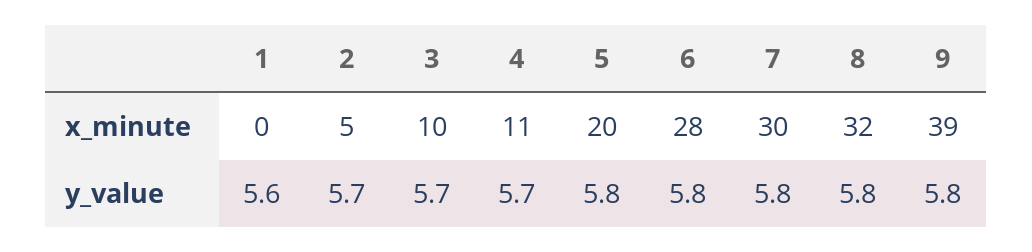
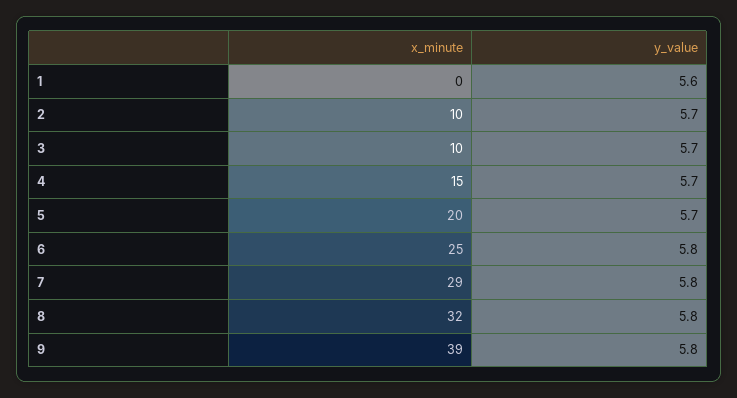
2, x_minute: 5 -> 10
4, x_minute: 11 -> 15
6, x_minute: 28 -> 25
7, x_minute: 30 -> 29
5, y_value: 5.8 -> 5.7

